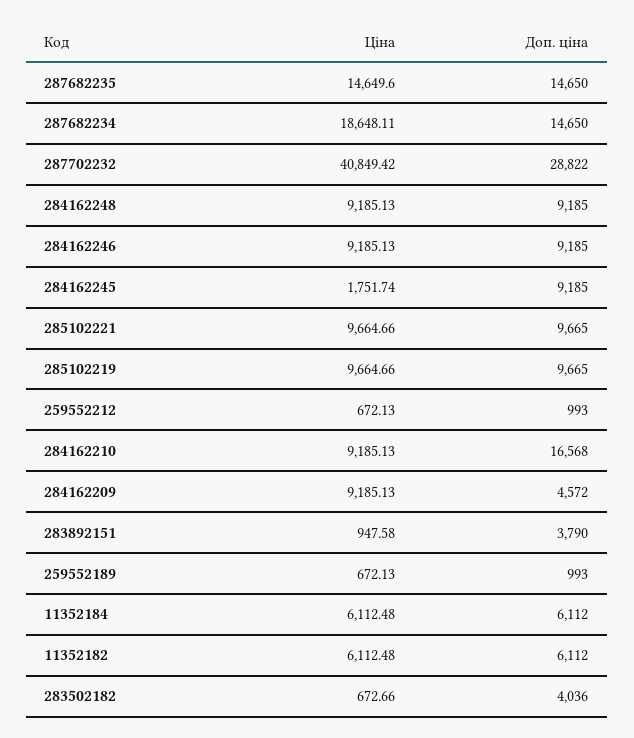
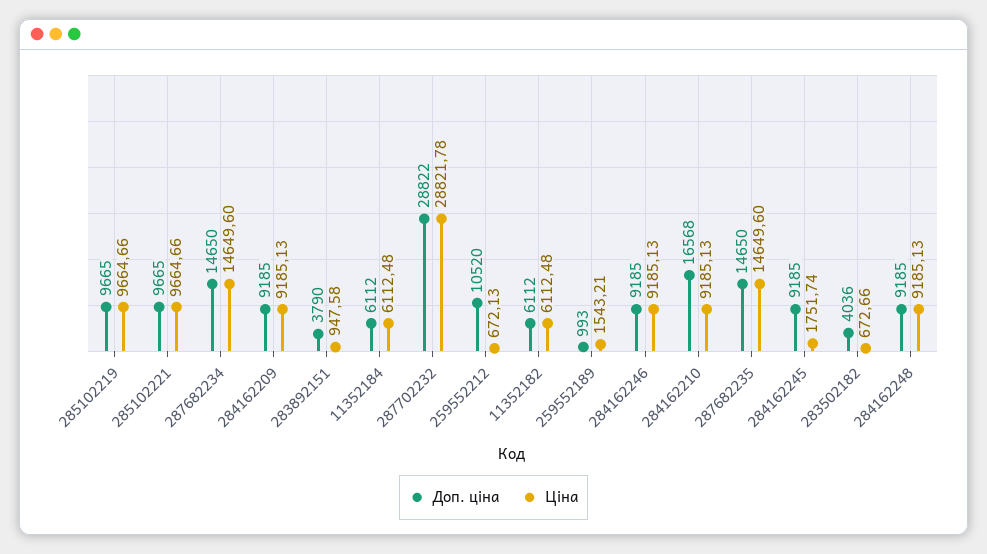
Ціна, 287682234: 18648.11 -> 14649.6
Ціна, 287702232: 40849.42 -> 28821.78
Доп. ціна, 259552212: 993 -> 10520
Доп. ціна, 284162209: 4572 -> 9185
Ціна, 259552189: 672.13 -> 1543.21

